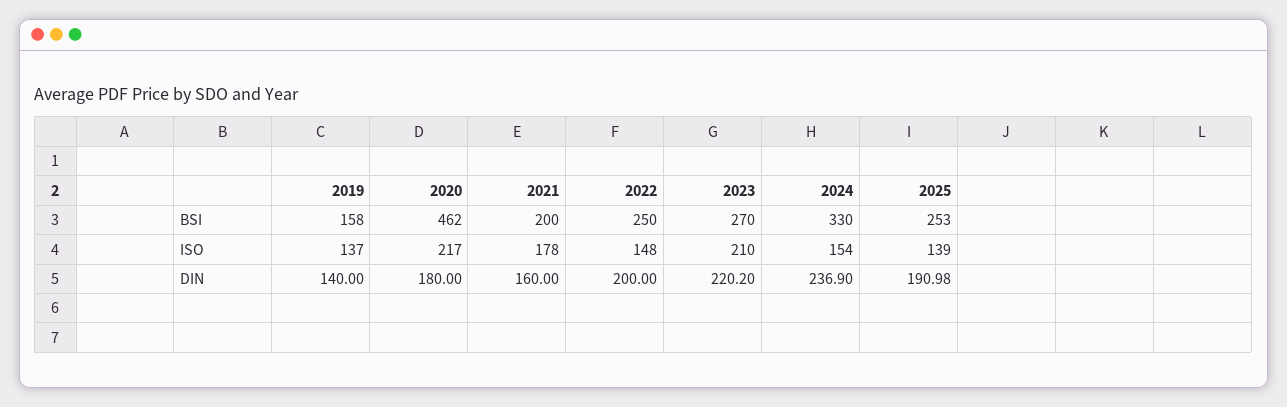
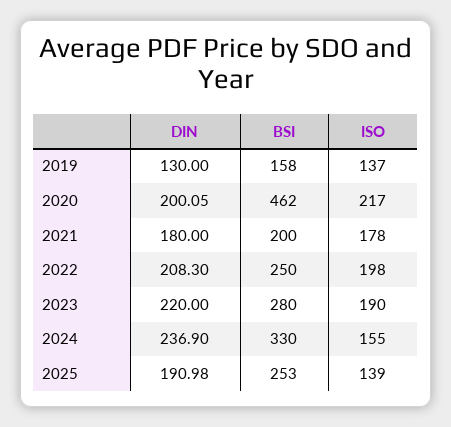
2023, BSI: 270 -> 280
2022, ISO: 148 -> 198
2023, ISO: 210 -> 190
2024, ISO: 154 -> 155
2019, DIN: 140 -> 130
2020, DIN: 180 -> 200.05
2021, DIN: 160 -> 180
2022, DIN: 200 -> 208.3
2023, DIN: 220.2 -> 220

